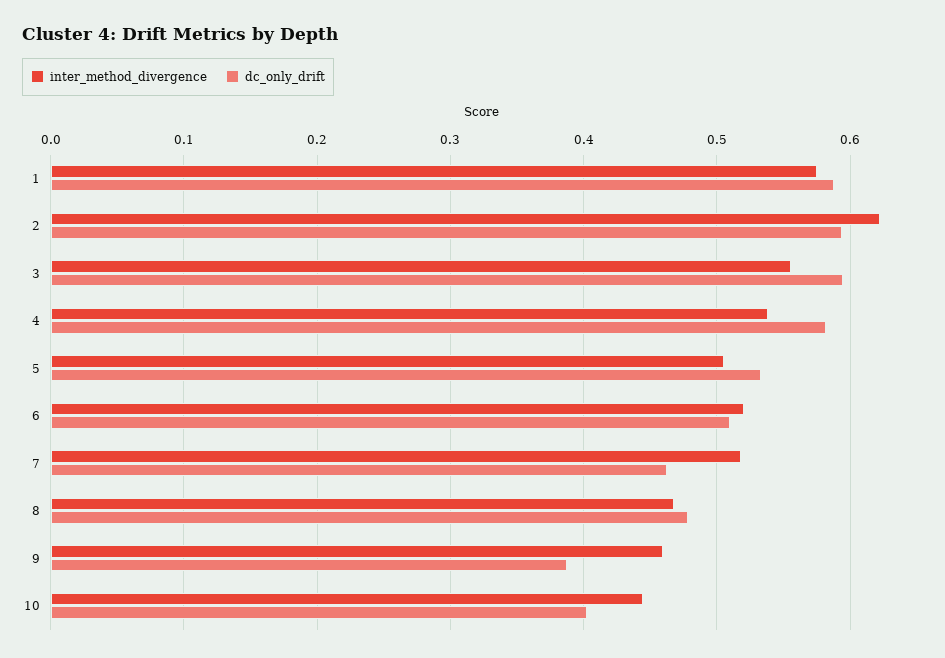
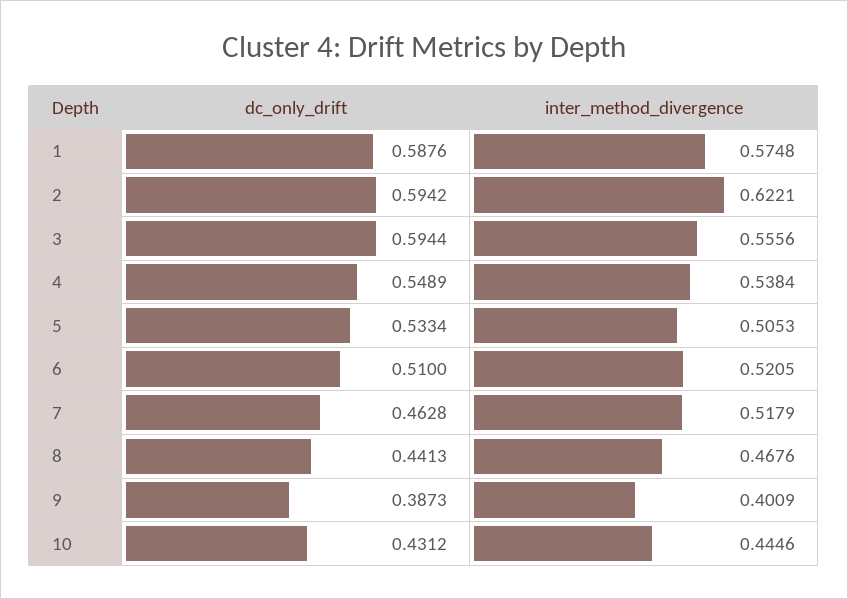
dc_only_drift, 4: 0.58 -> 0.5489
dc_only_drift, 8: 0.48 -> 0.4413
inter_method_divergence, 9: 0.46 -> 0.4009
dc_only_drift, 10: 0.4 -> 0.4312

